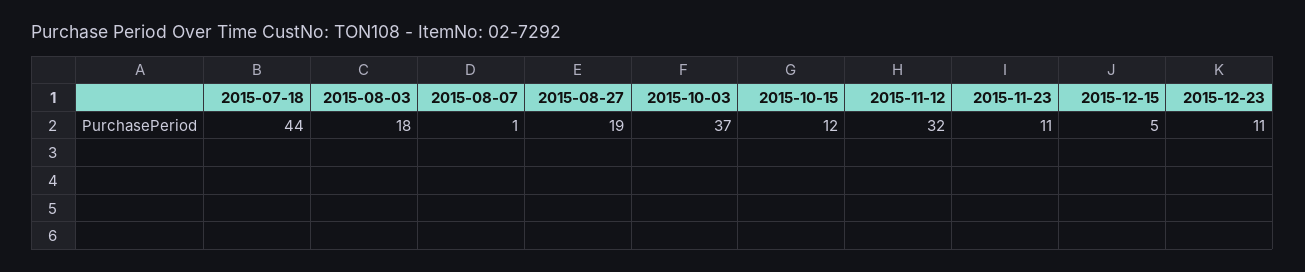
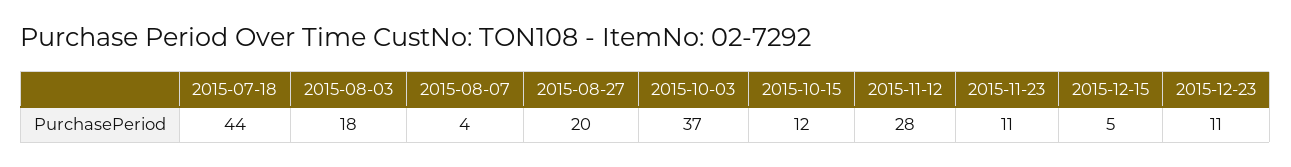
2015-08-07: 1 -> 4
2015-08-27: 19 -> 20
2015-11-12: 32 -> 28

